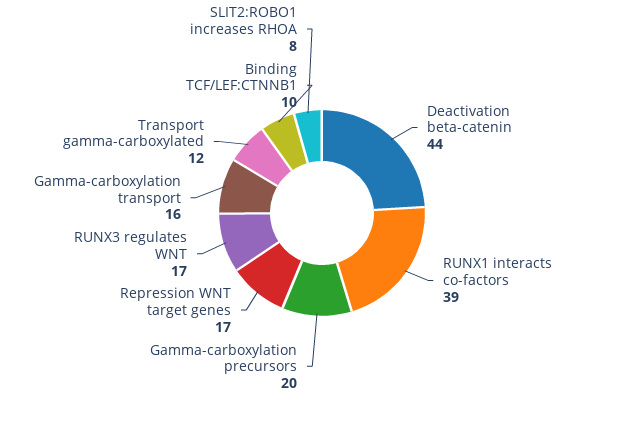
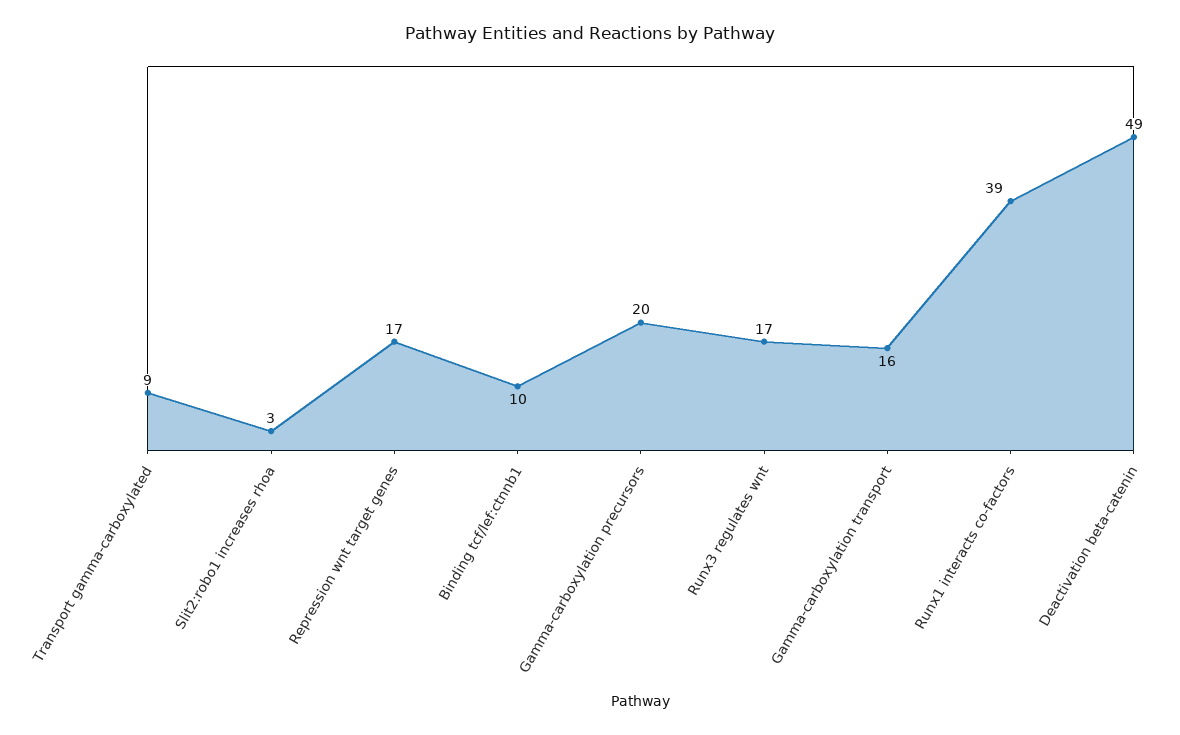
Deactivation beta-catenin: 44 -> 49
Transport gamma-carboxylated: 12 -> 9
SLIT2:ROBO1 increases RHOA: 8 -> 3

